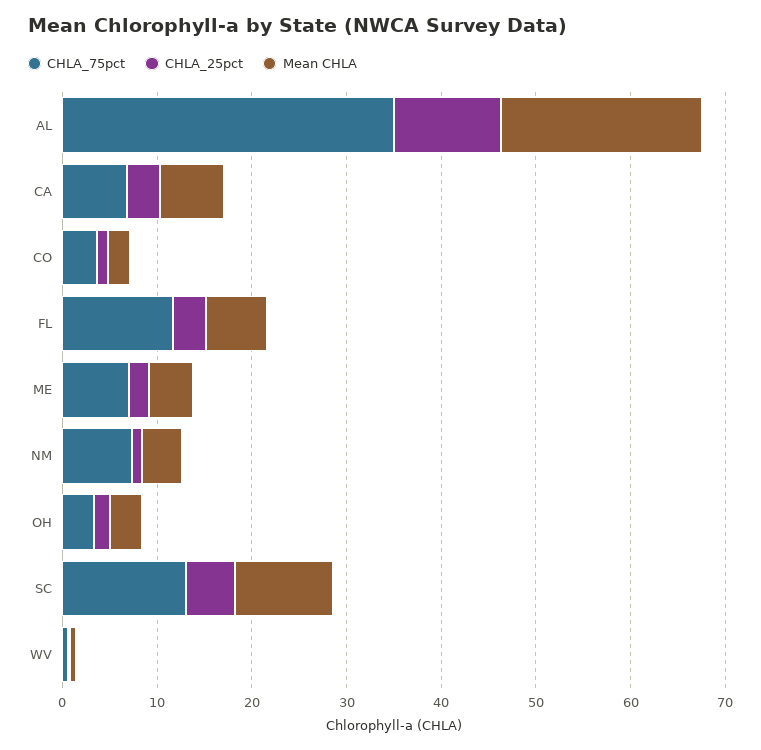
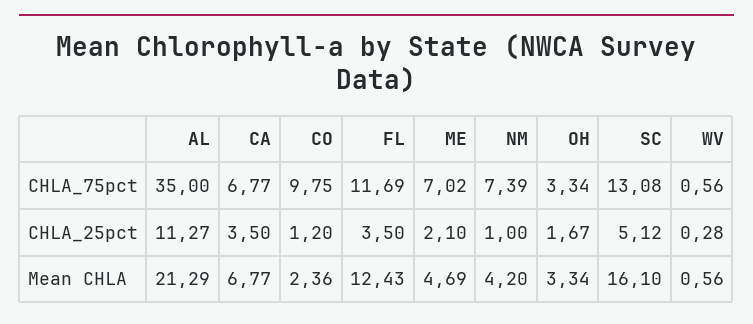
CHLA_75pct, CO: 4 -> 9.75
Mean CHLA, FL: 6 -> 12.43
Mean CHLA, SC: 10 -> 16.1

